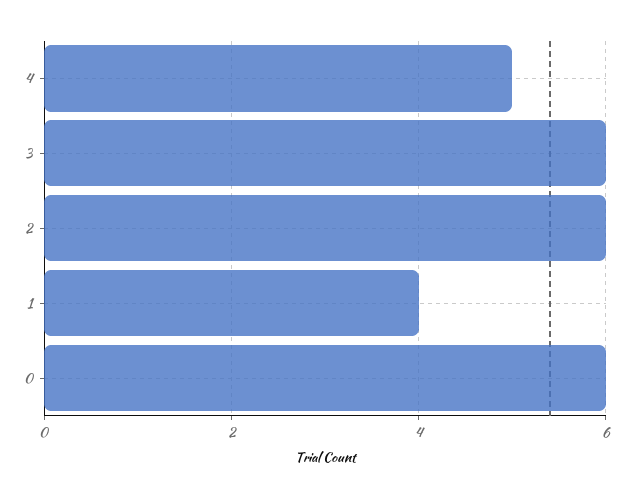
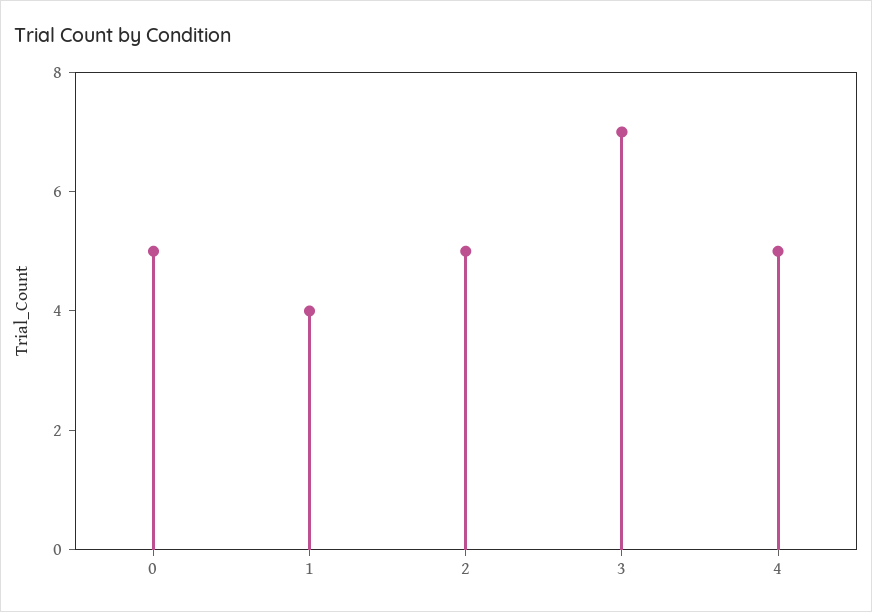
3: 6 -> 7
2: 6 -> 5
0: 6 -> 5

